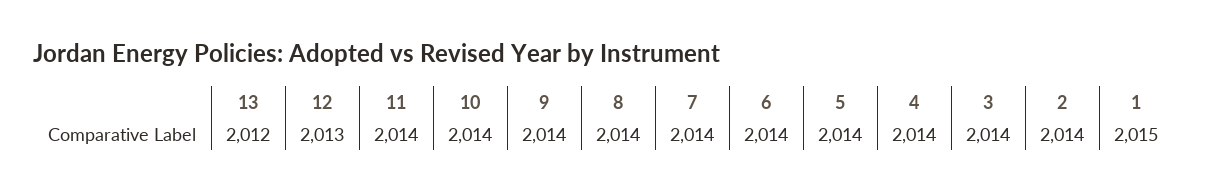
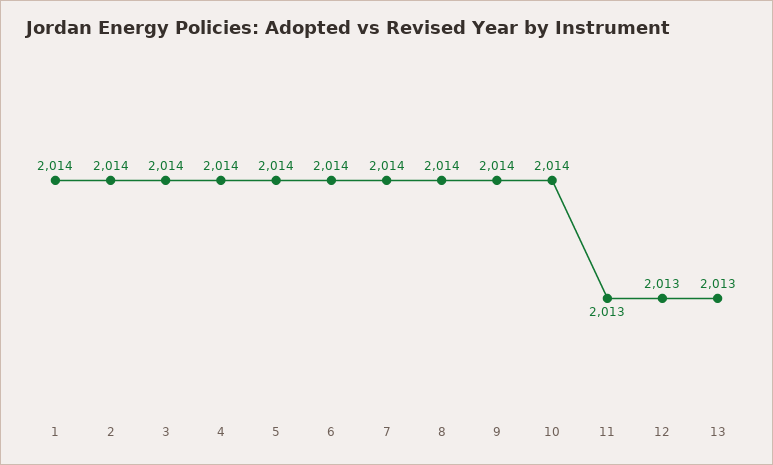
13: 2012 -> 2013
11: 2014 -> 2013
1: 2015 -> 2014

